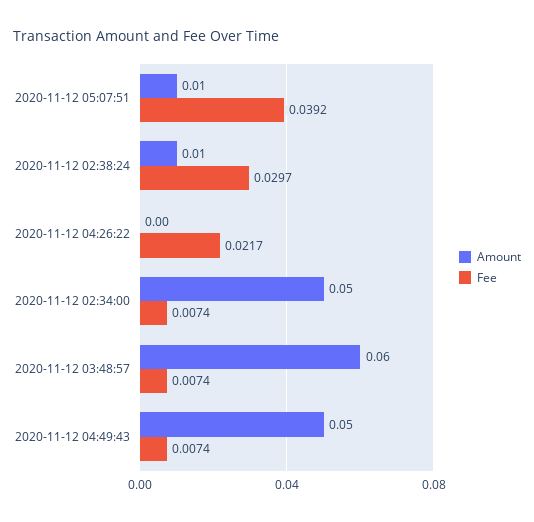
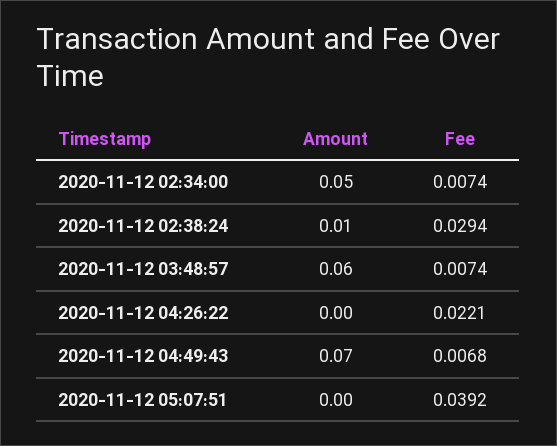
Amount, 2020-11-12 05:07:51: 0.01 -> 0
Fee, 2020-11-12 02:38:24: 0.0297 -> 0.0294
Fee, 2020-11-12 04:26:22: 0.0217 -> 0.0221
Amount, 2020-11-12 04:49:43: 0.05 -> 0.07
Fee, 2020-11-12 04:49:43: 0.0074 -> 0.0068

